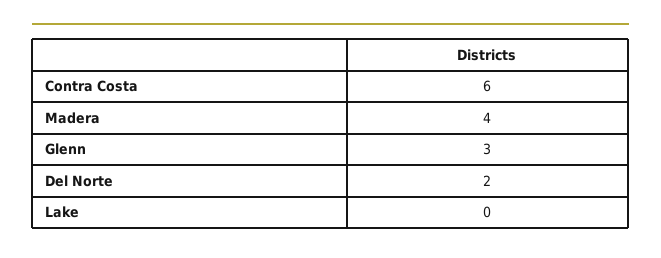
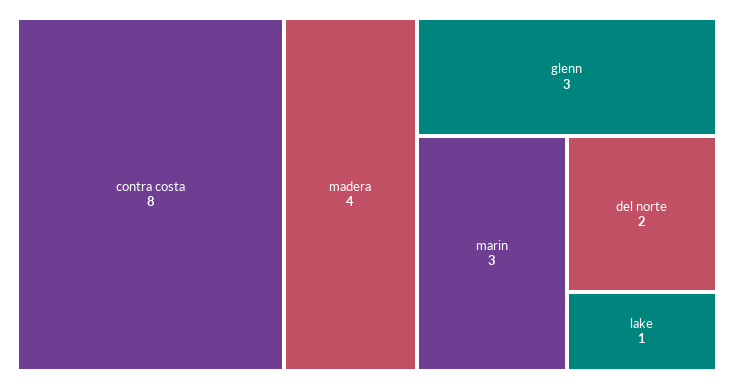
Contra Costa: 6 -> 8
Lake: 0 -> 1
marin: none -> 3

